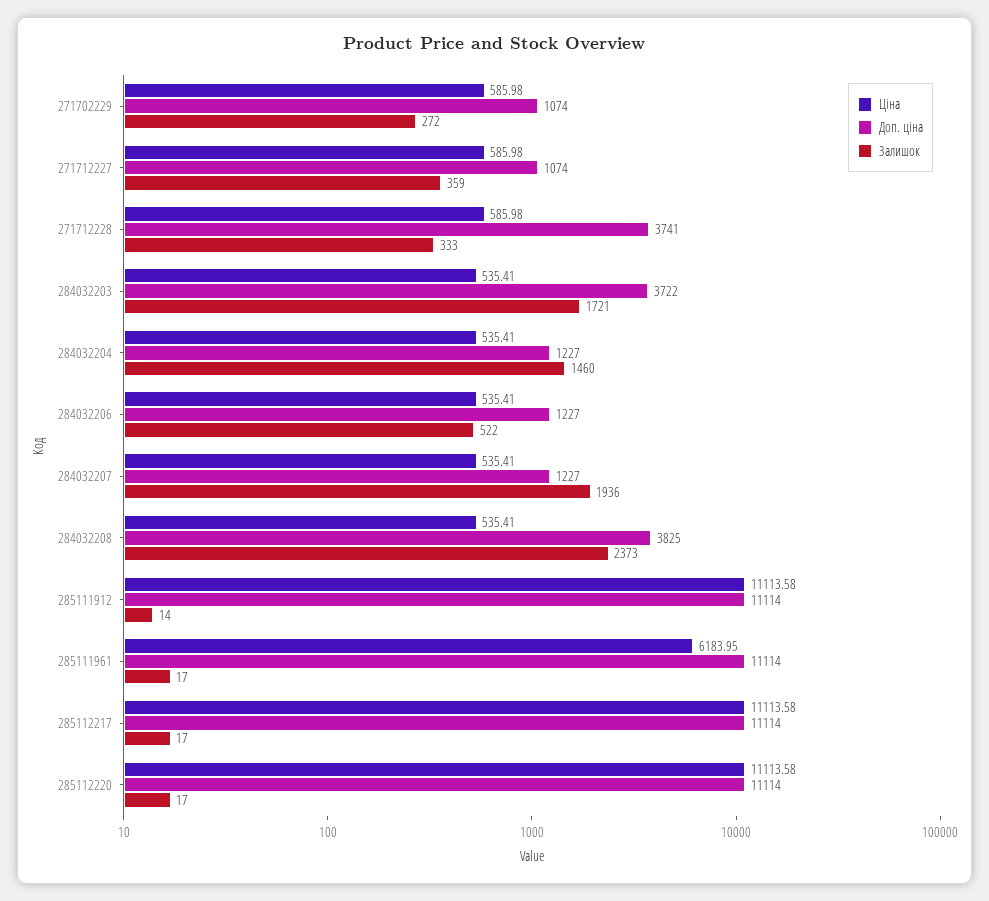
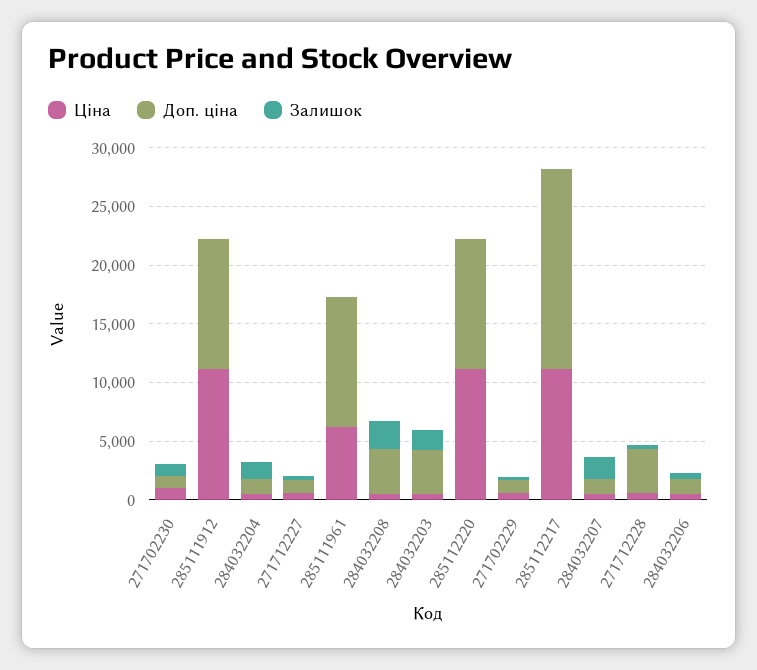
Доп. ціна, 285112217: 11114 -> 17000
Ціна, 271702230: none -> 1000
Доп. ціна, 271702230: none -> 1000
Залишок, 271702230: none -> 1000

